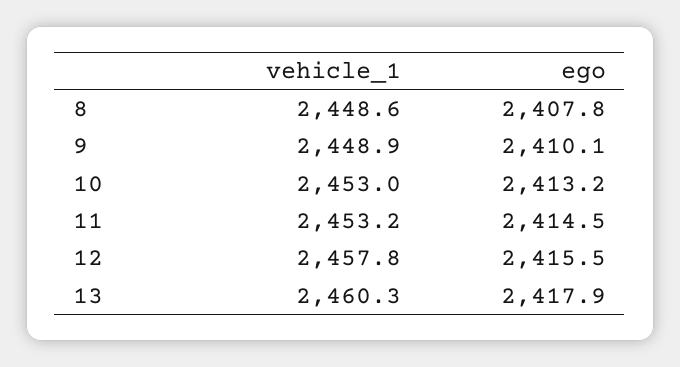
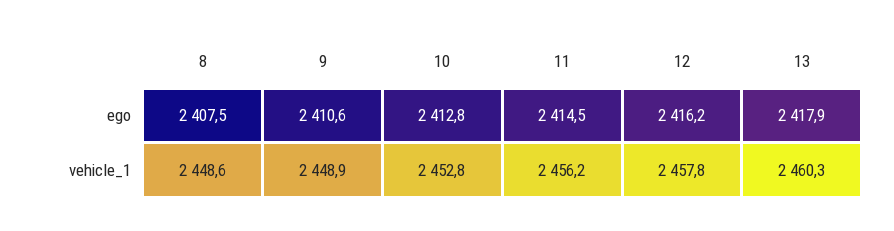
ego, 8: 2407.8 -> 2407.5
ego, 9: 2410.1 -> 2410.6
vehicle_1, 10: 2453 -> 2452.8
ego, 10: 2413.2 -> 2412.8
vehicle_1, 11: 2453.2 -> 2456.2
ego, 12: 2415.5 -> 2416.2

